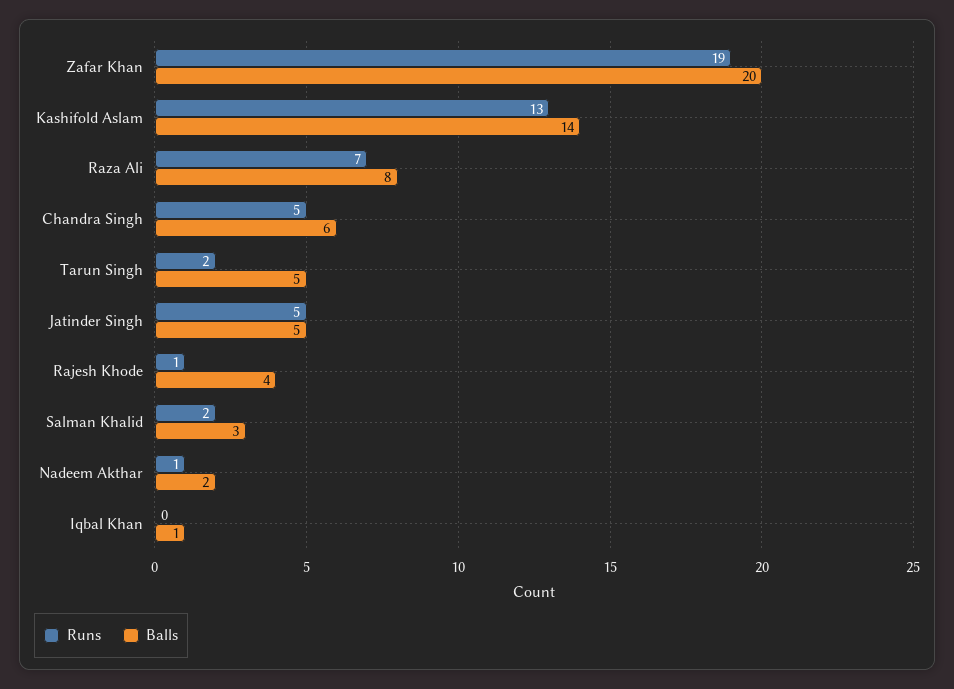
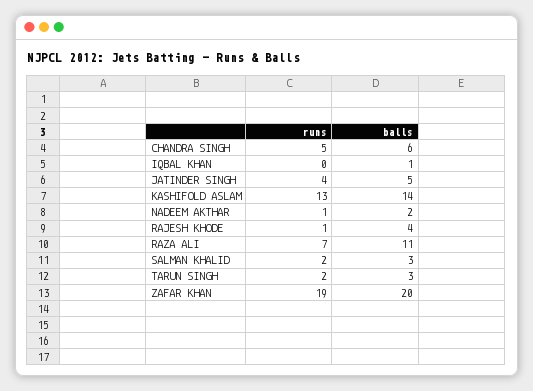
Balls, Raza Ali: 8 -> 11
Balls, Tarun Singh: 5 -> 3
Runs, Jatinder Singh: 5 -> 4

